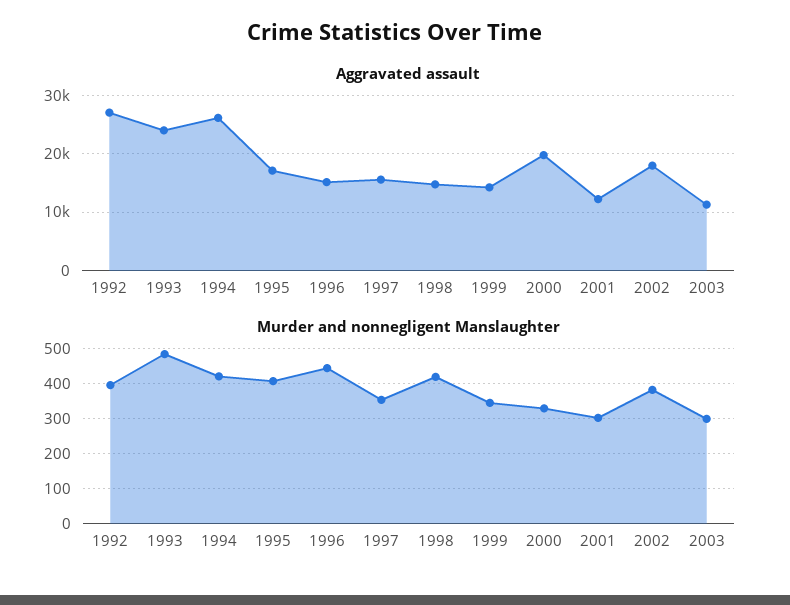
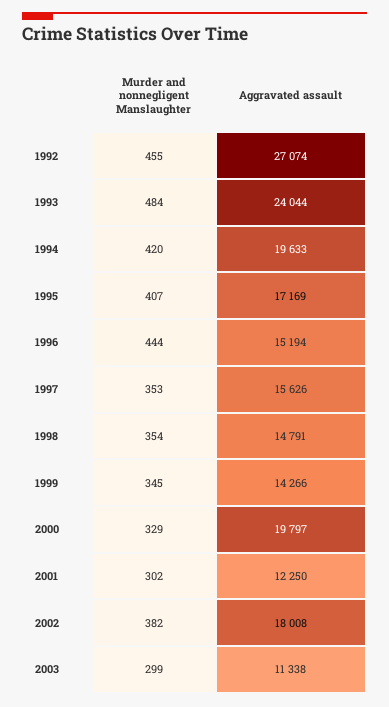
Aggravated assault, 1994: 26000 -> 19633
Murder and nonnegligent Manslaughter, 1992: 400 -> 455
Murder and nonnegligent Manslaughter, 1998: 420 -> 354

